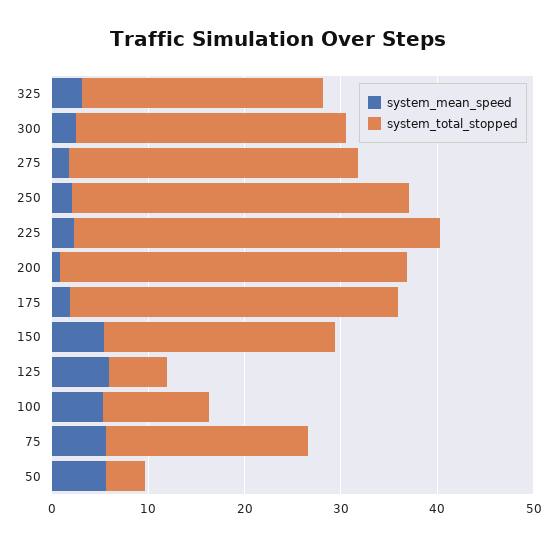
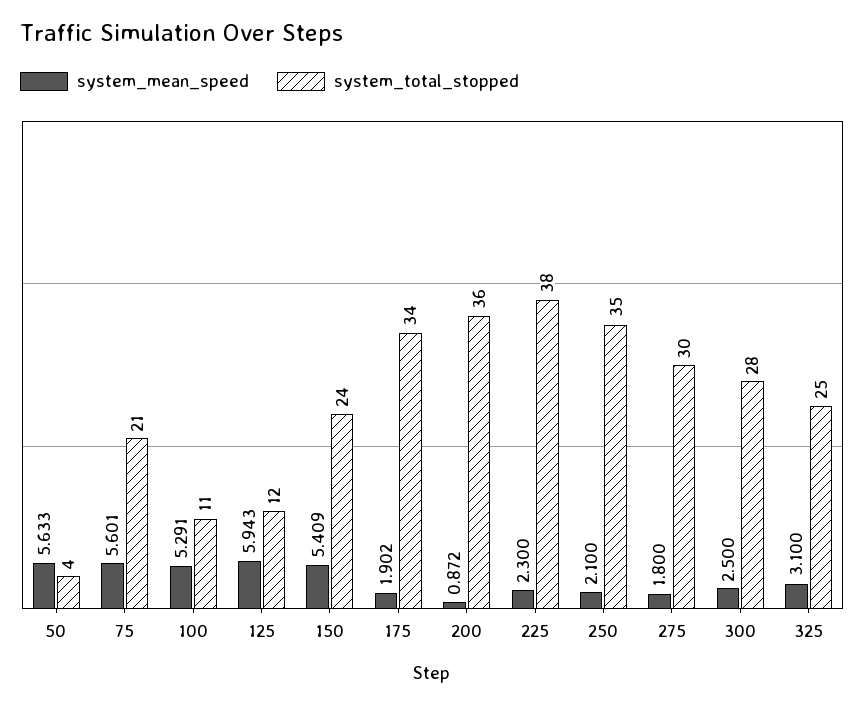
system_total_stopped, 125: 6 -> 12

